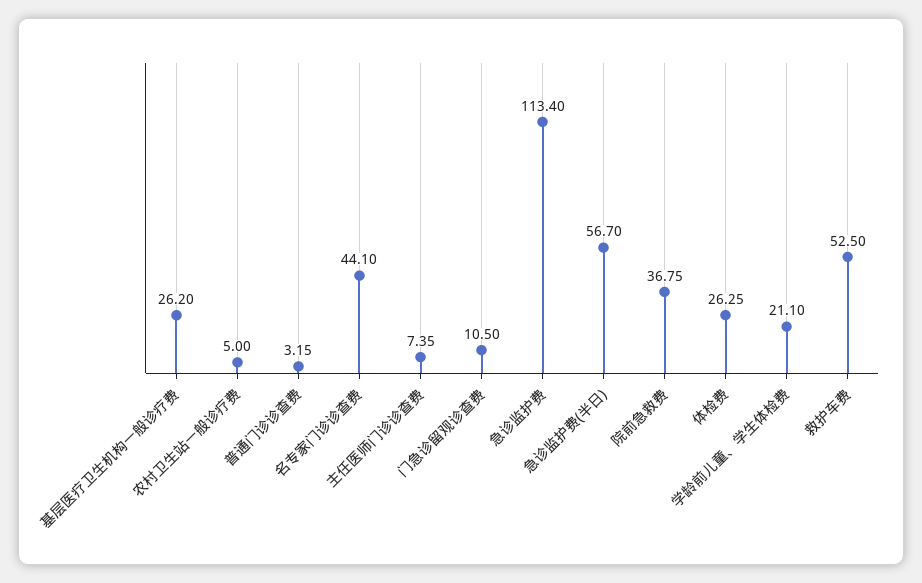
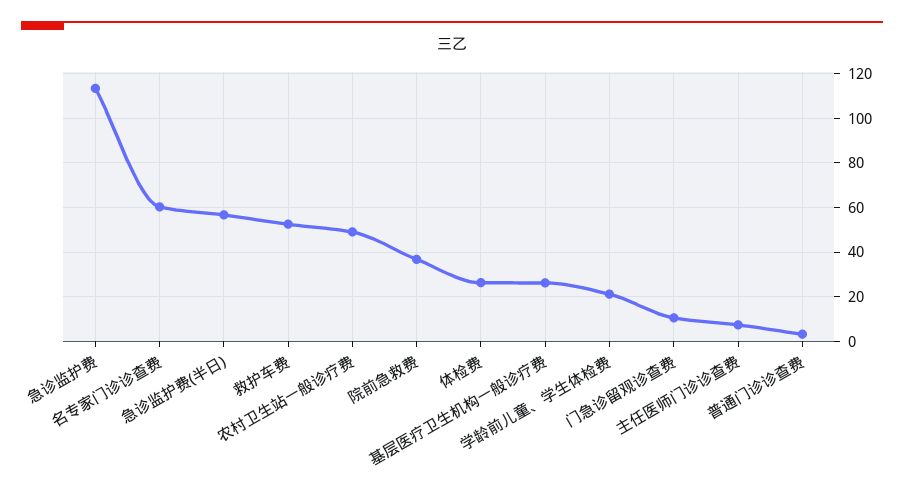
农村卫生站一般诊疗费: 5 -> 50
名专家门诊诊查费: 44.1 -> 60

